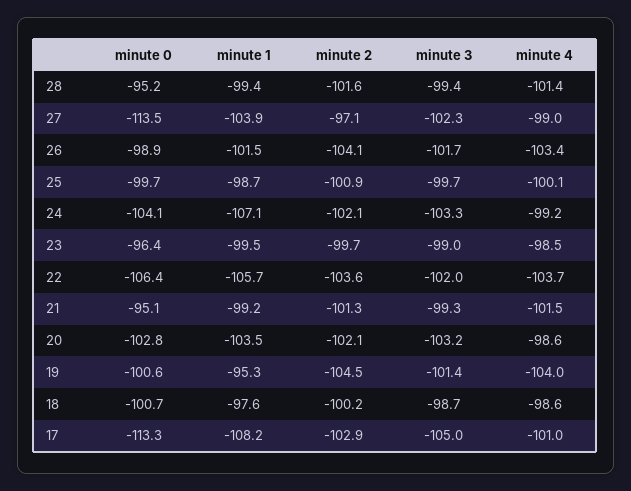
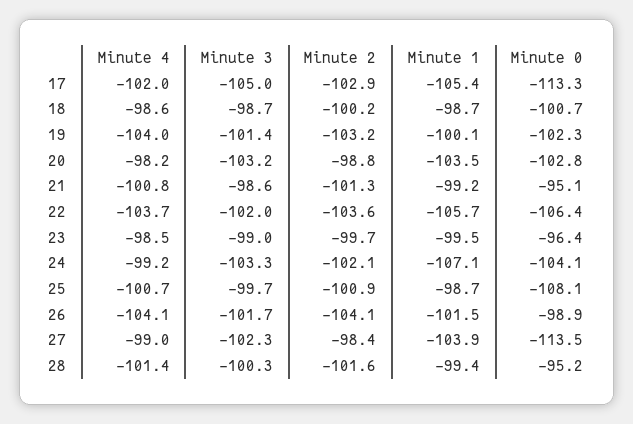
minute 3, 28: -99.4 -> -100.3
minute 2, 27: -97.1 -> -98.4
minute 4, 26: -103.4 -> -104.1
minute 0, 25: -99.7 -> -108.1
minute 4, 25: -100.1 -> -100.7
minute 3, 21: -99.3 -> -98.6
minute 4, 21: -101.5 -> -100.8
minute 2, 20: -102.1 -> -98.8
minute 4, 20: -98.6 -> -98.2
minute 0, 19: -100.6 -> -102.3
minute 1, 19: -95.3 -> -100.1
minute 2, 19: -104.5 -> -103.2
minute 1, 18: -97.6 -> -98.7
minute 1, 17: -108.2 -> -105.4
minute 4, 17: -101 -> -102

